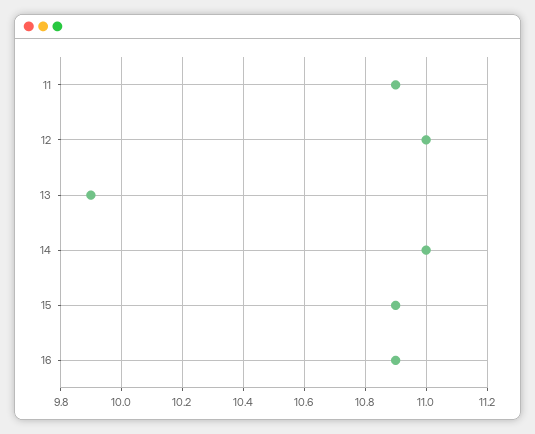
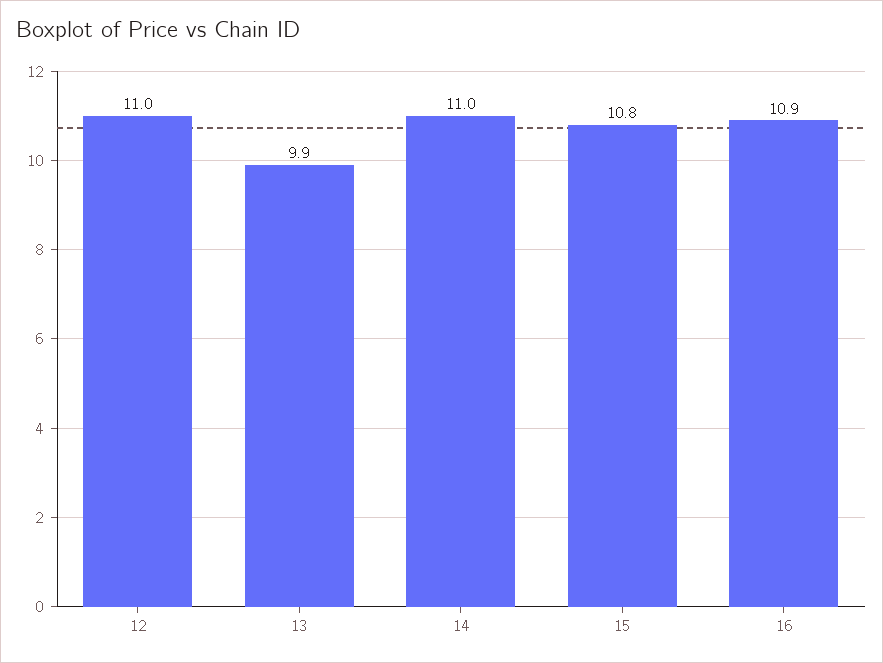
11: 10.9 -> none
15: 10.9 -> 10.8

